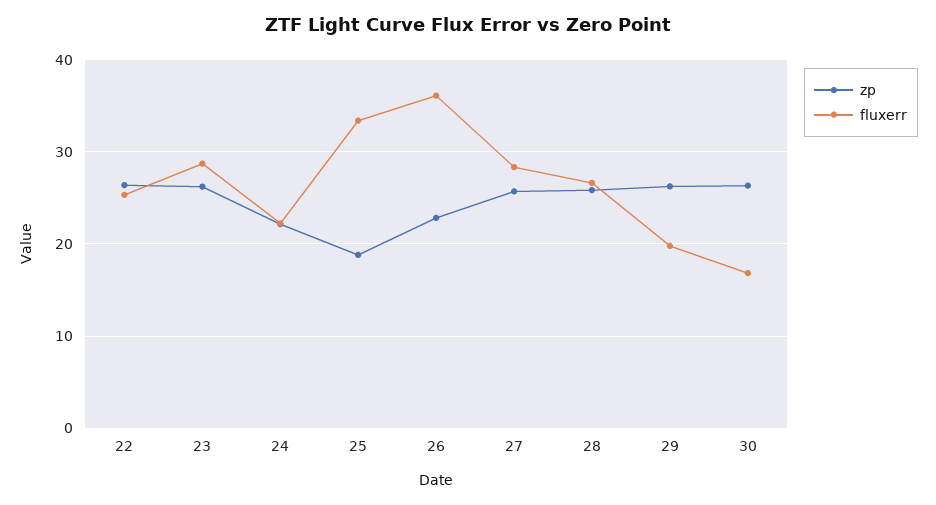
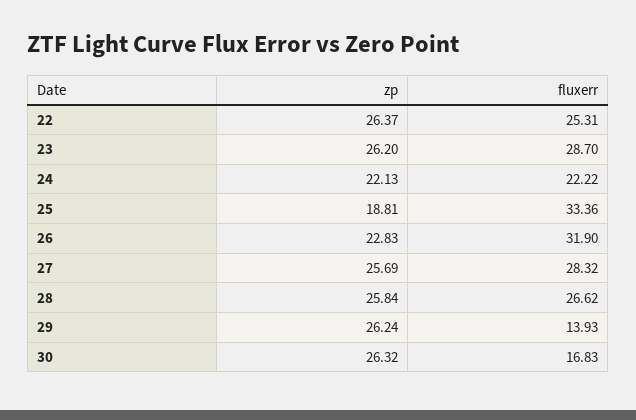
fluxerr, 26: 36 -> 31.9
fluxerr, 29: 20 -> 13.93

